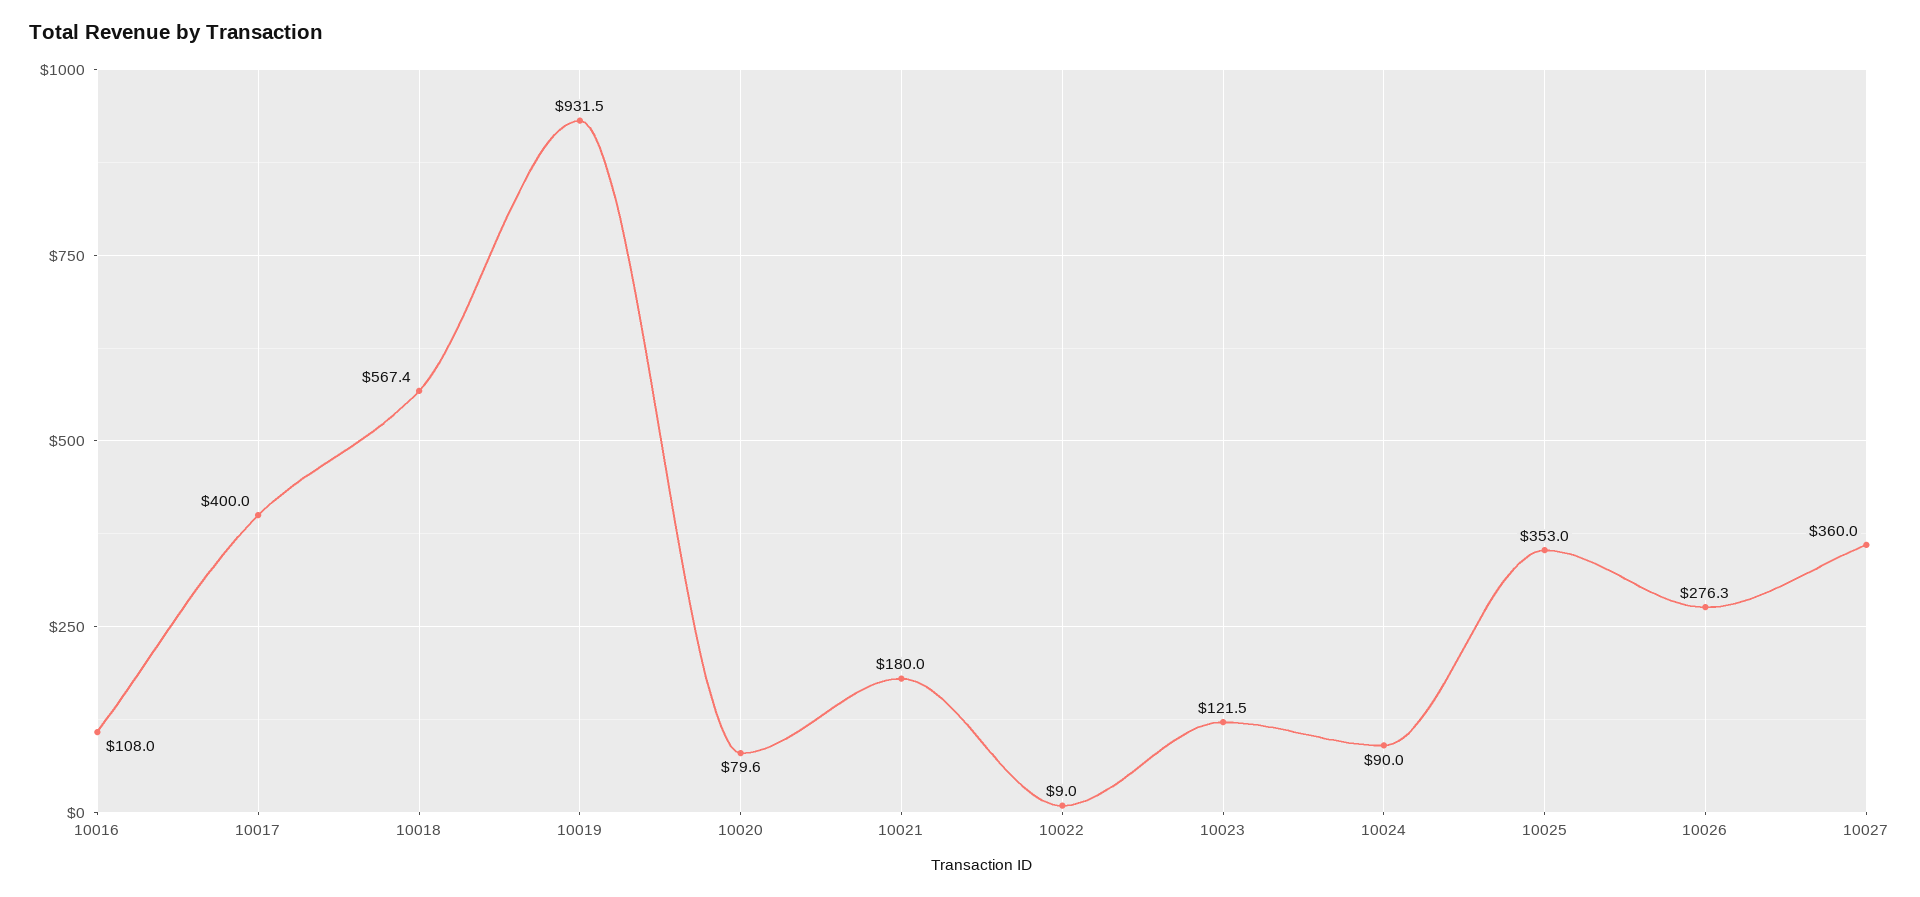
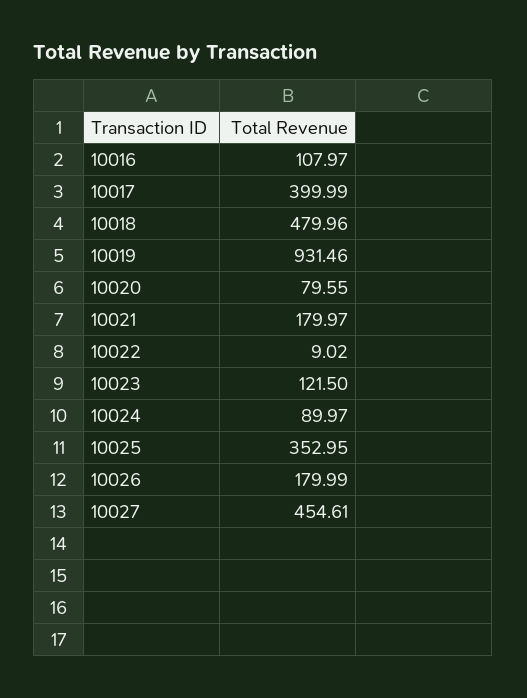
10018: 567.4 -> 479.96
10026: 276.3 -> 179.99
10027: 360 -> 454.61

